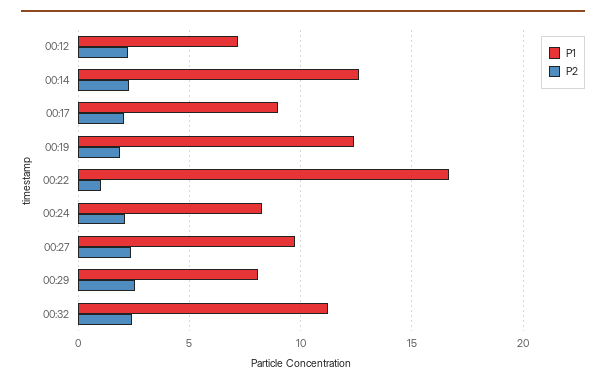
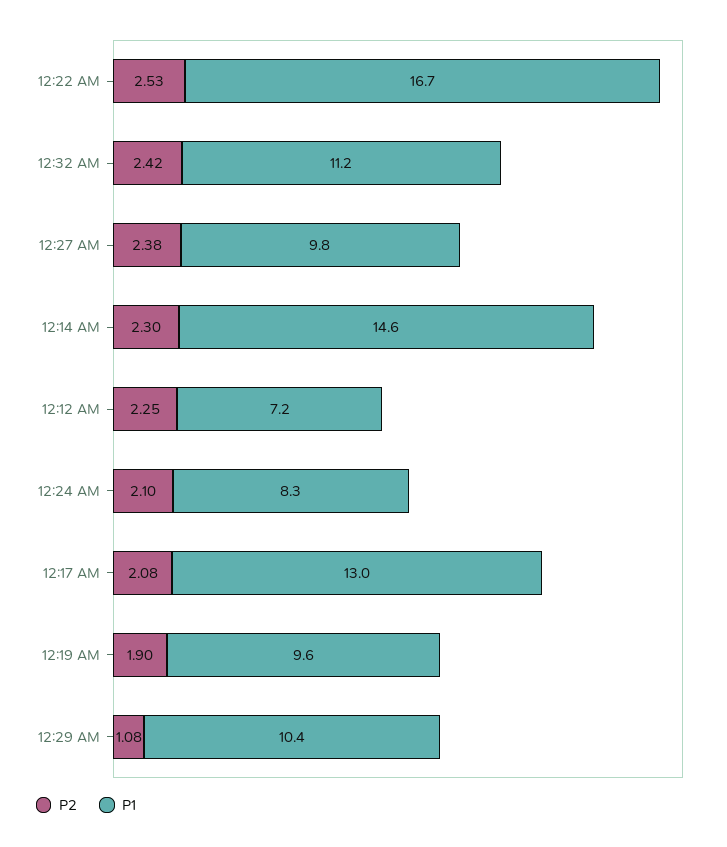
P1, 00:14: 12.5 -> 14.6
P1, 00:17: 9 -> 13
P1, 00:19: 12.5 -> 9.6
P2, 00:22: 1 -> 2.53
P1, 00:29: 8 -> 10.4
P2, 00:29: 2.5 -> 1.08

